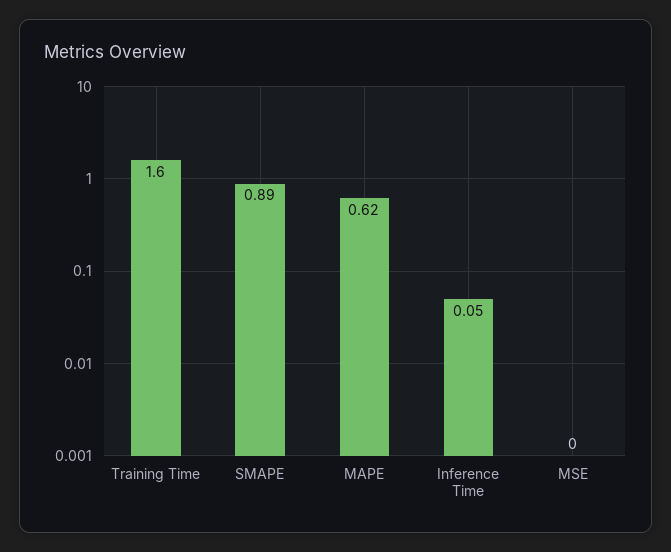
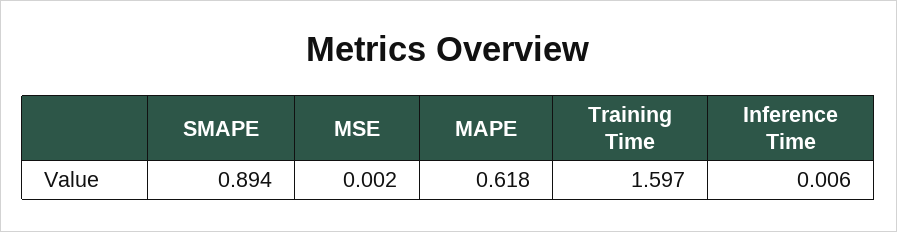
Inference Time: 0.05 -> 0.006

